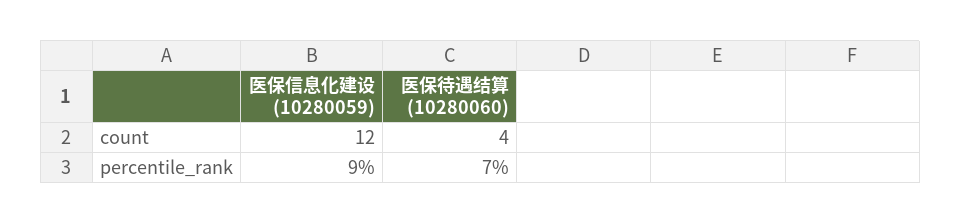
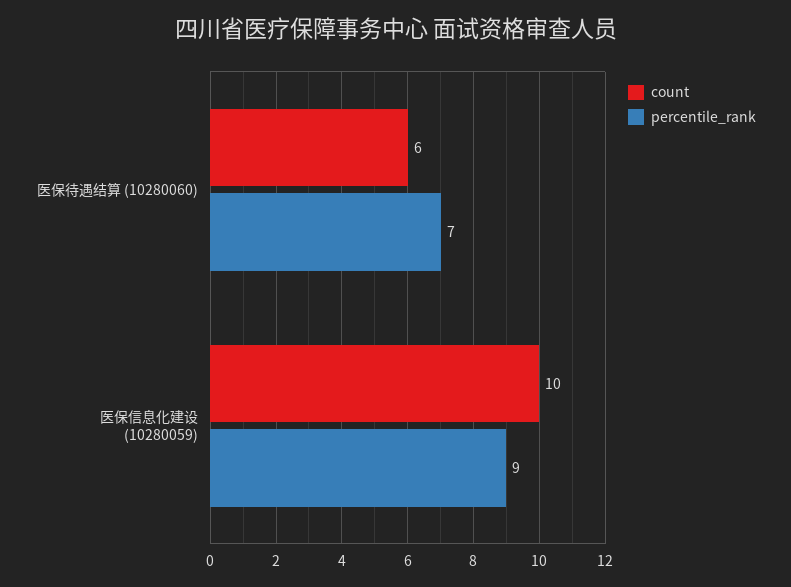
count, 医保信息化建设 (10280059): 12 -> 10
count, 医保待遇结算 (10280060): 4 -> 6

